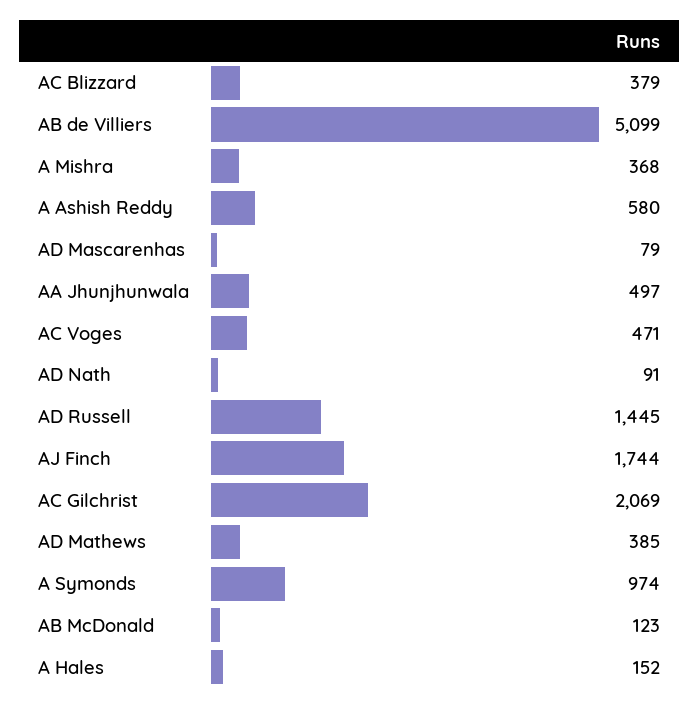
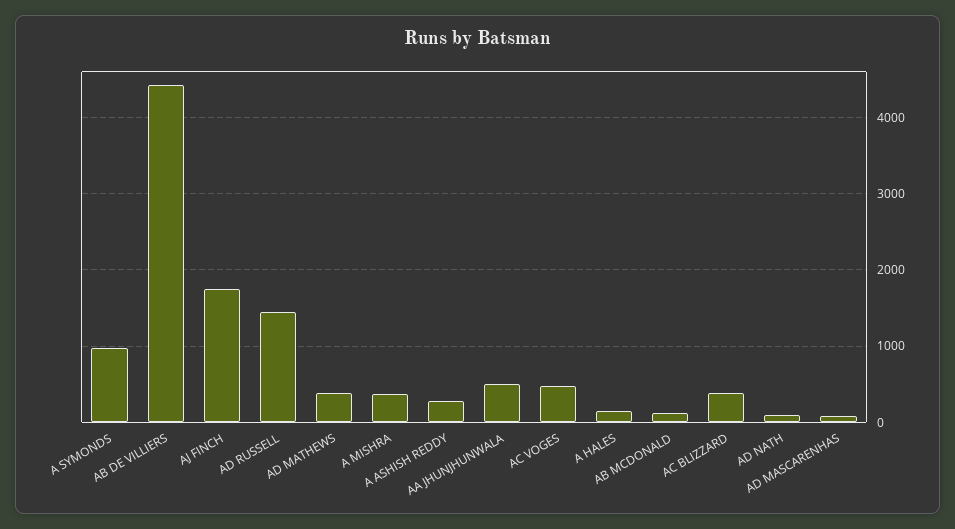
AB de Villiers: 5099 -> 4400
A Ashish Reddy: 580 -> 300
AC Gilchrist: 2069 -> none

